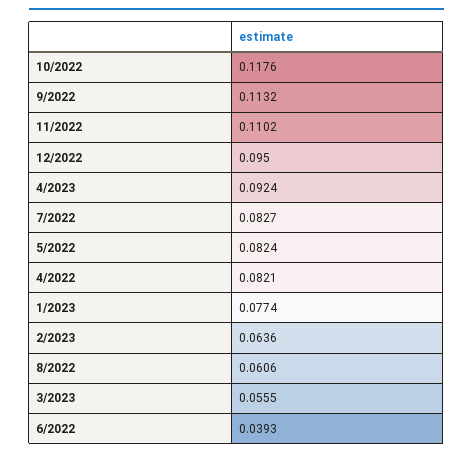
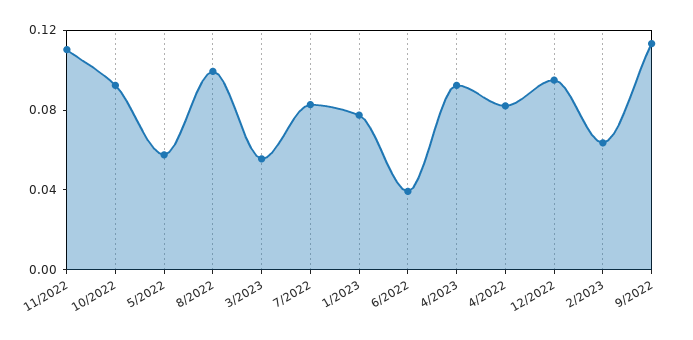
10/2022: 0.1176 -> 0.09
5/2022: 0.0824 -> 0.06
8/2022: 0.0606 -> 0.1

